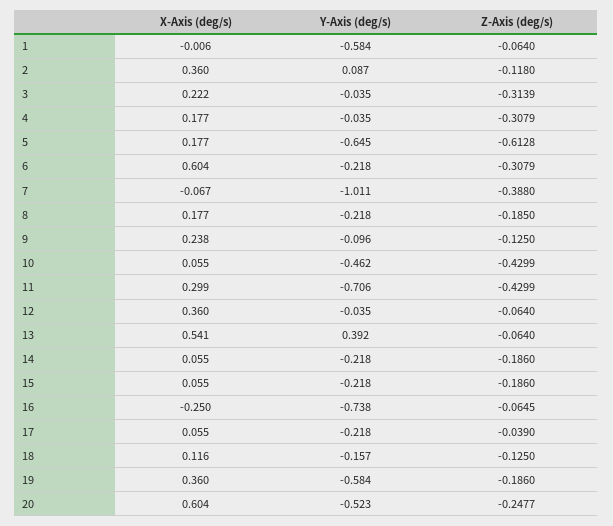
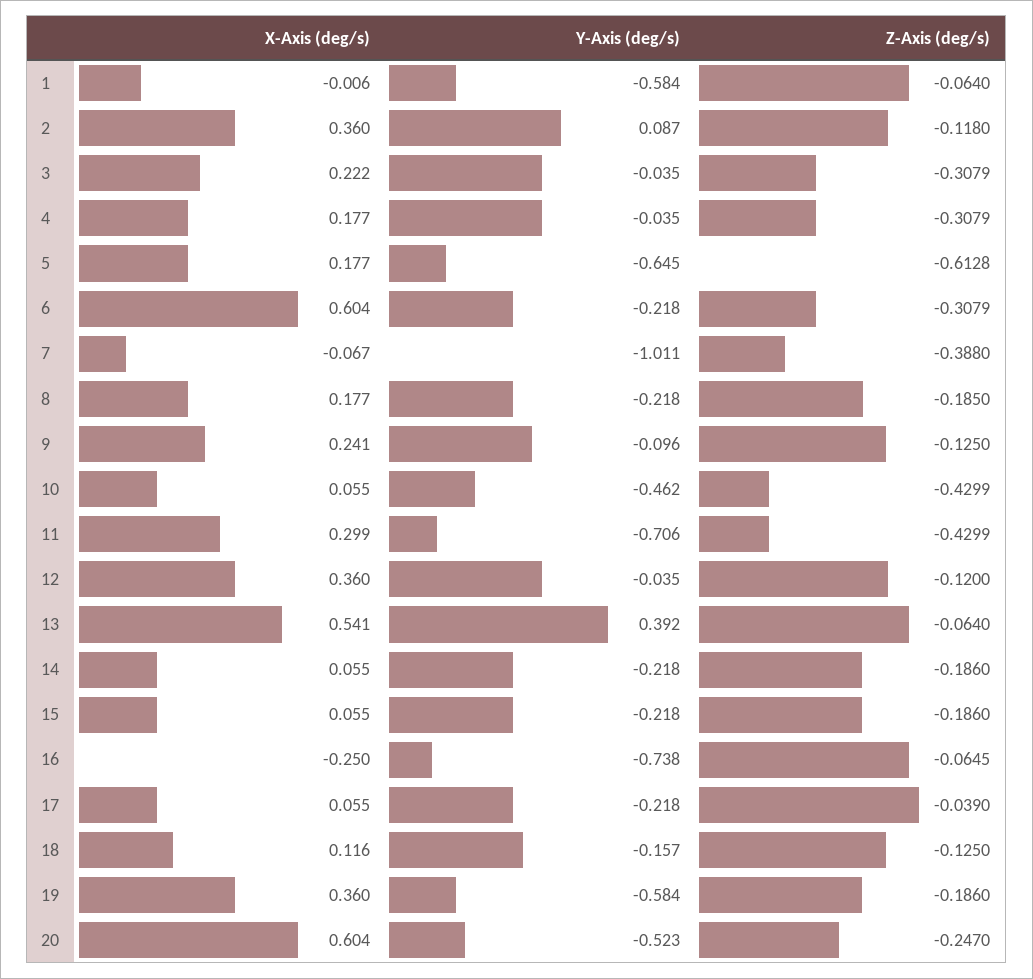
Z-Axis (deg/s), 3: -0.3139 -> -0.3079
X-Axis (deg/s), 9: 0.238 -> 0.241
Z-Axis (deg/s), 12: -0.064 -> -0.12
Z-Axis (deg/s), 20: -0.2477 -> -0.247

